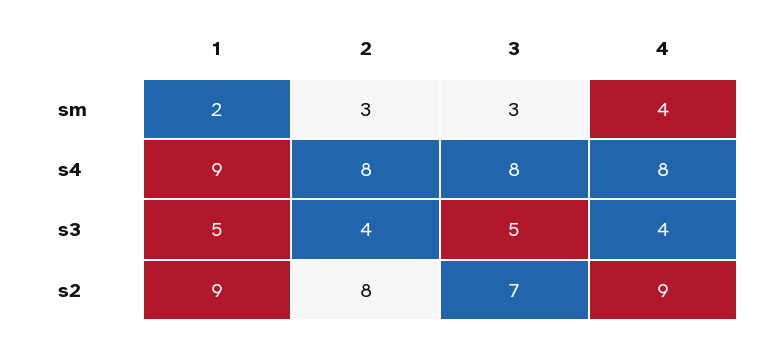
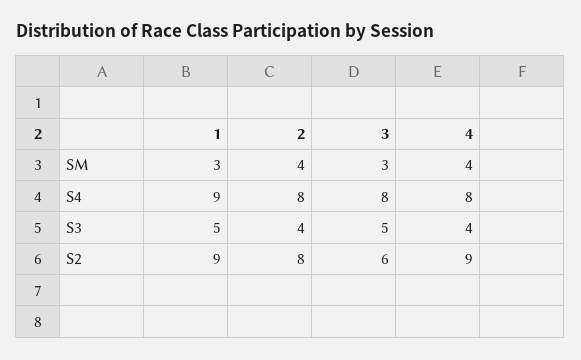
1, sm: 2 -> 3
2, sm: 3 -> 4
3, s2: 7 -> 6

